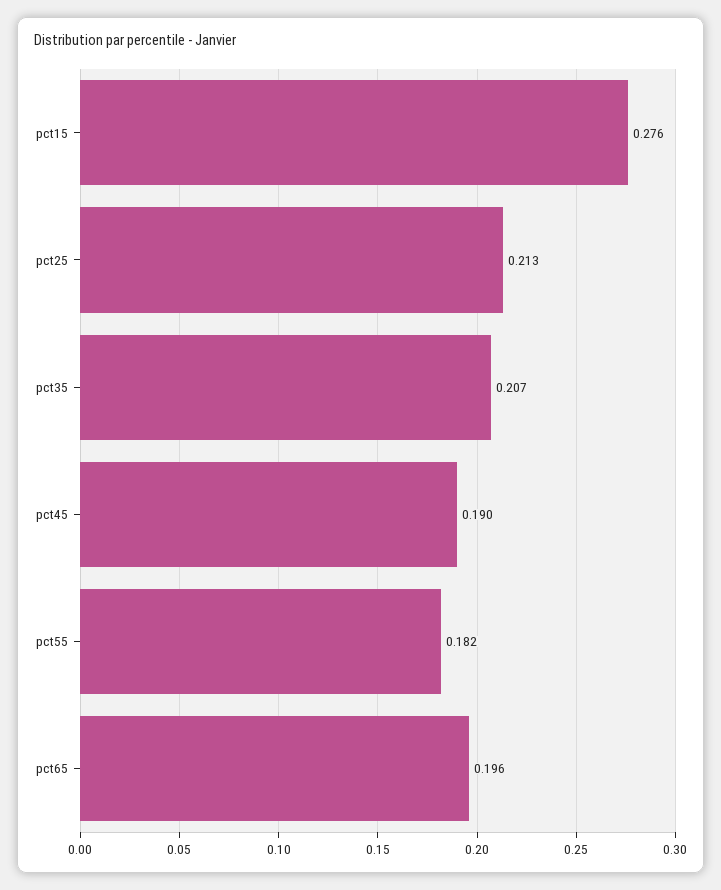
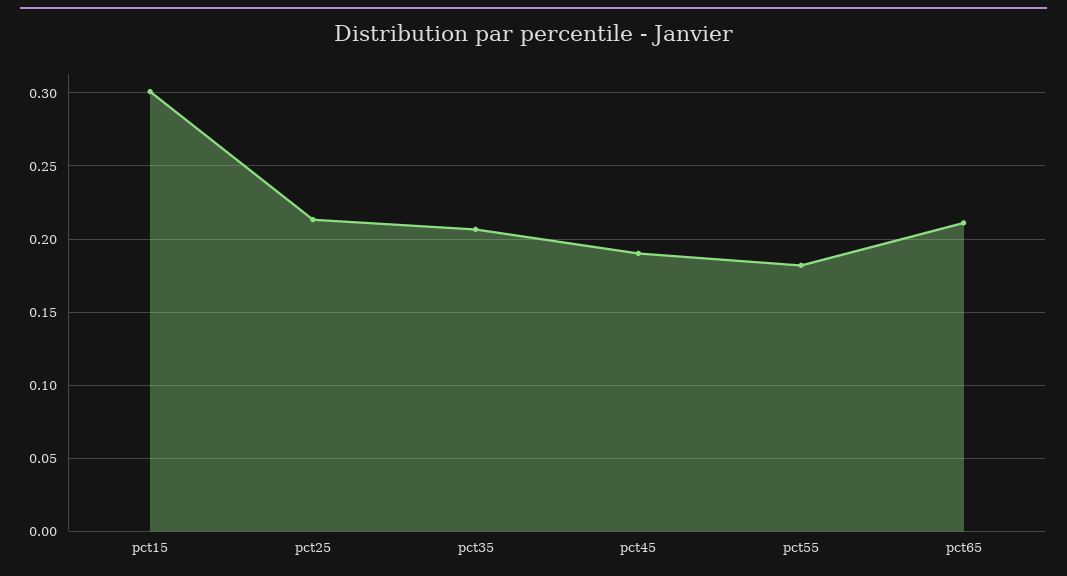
pct15: 0.276 -> 0.3
pct65: 0.196 -> 0.21

